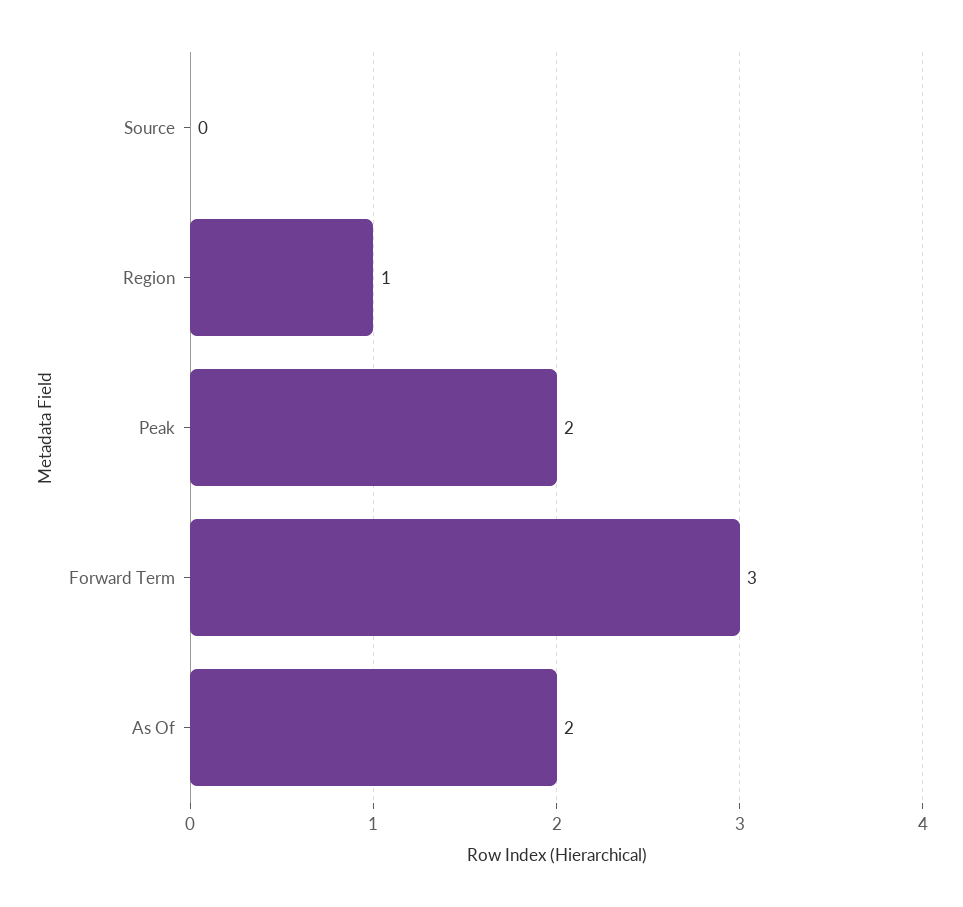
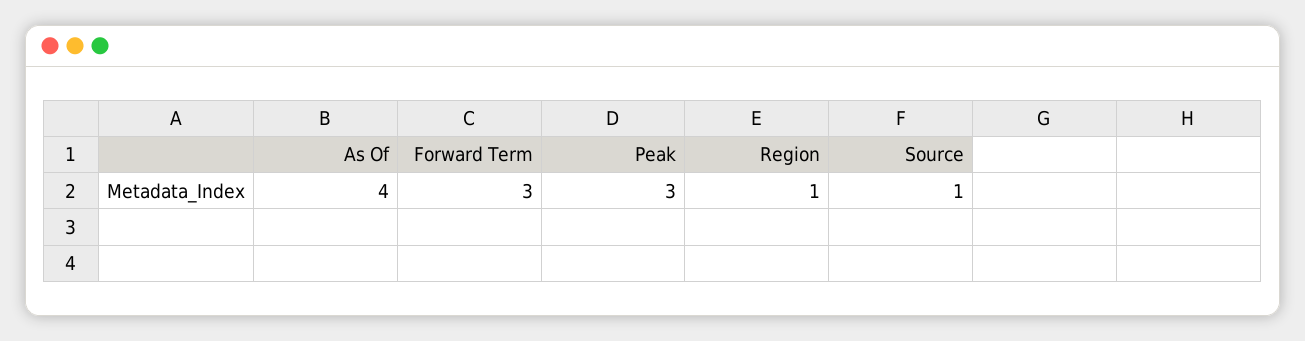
Source: 0 -> 1
Peak: 2 -> 3
As Of: 2 -> 4

